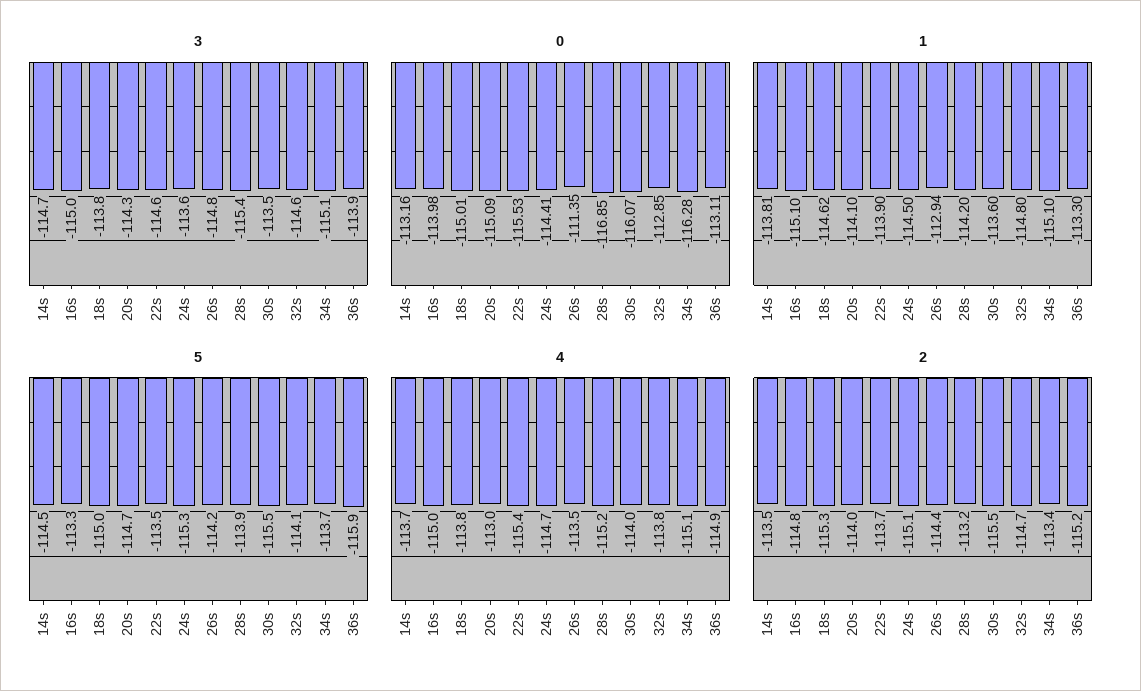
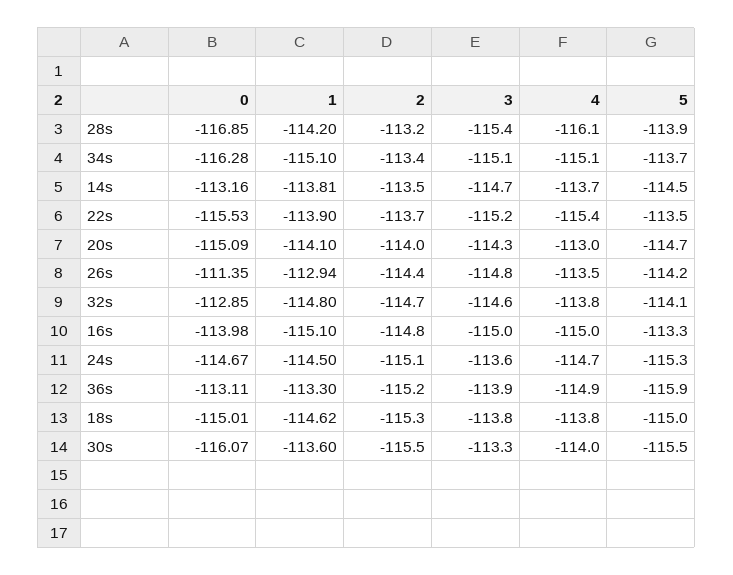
3, 22s: -114.6 -> -115.2
3, 30s: -113.5 -> -113.3
0, 24s: -114.41 -> -114.67
4, 28s: -115.2 -> -116.1

